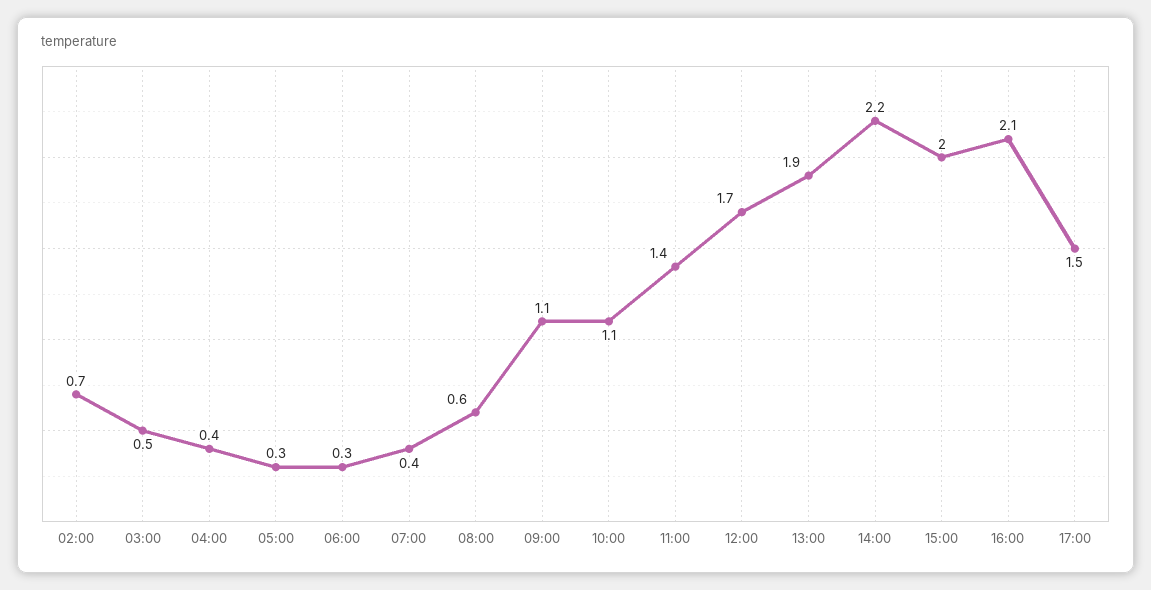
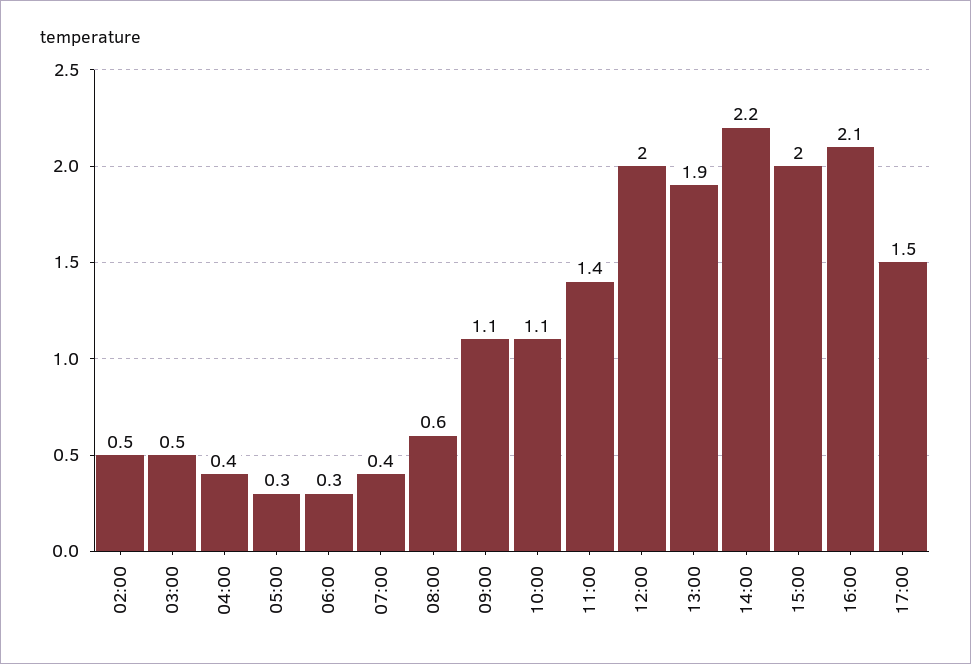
02:00: 0.7 -> 0.5
12:00: 1.7 -> 2

